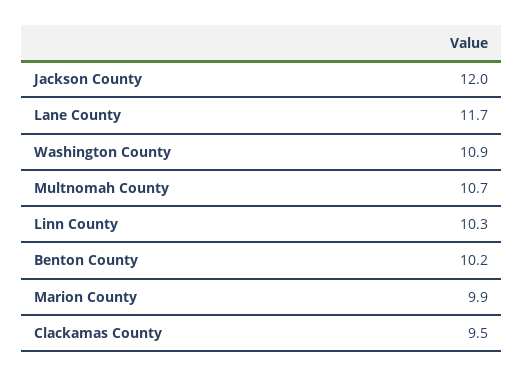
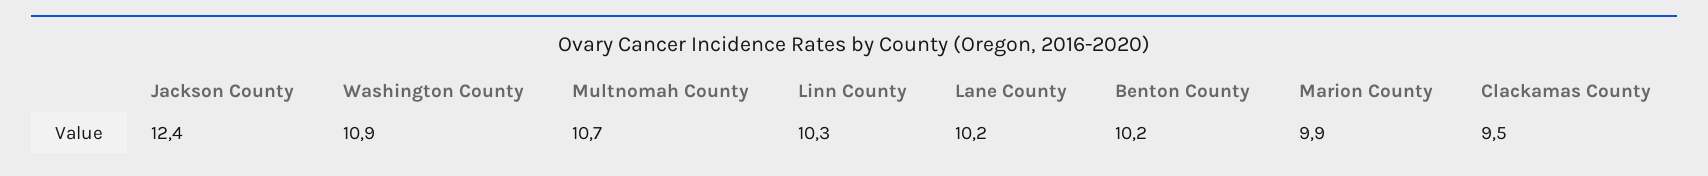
Jackson County: 12 -> 12.4
Lane County: 11.7 -> 10.2

